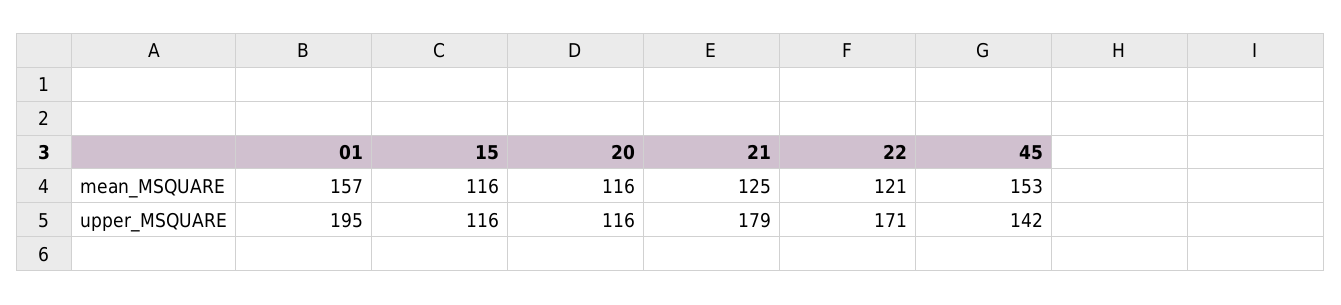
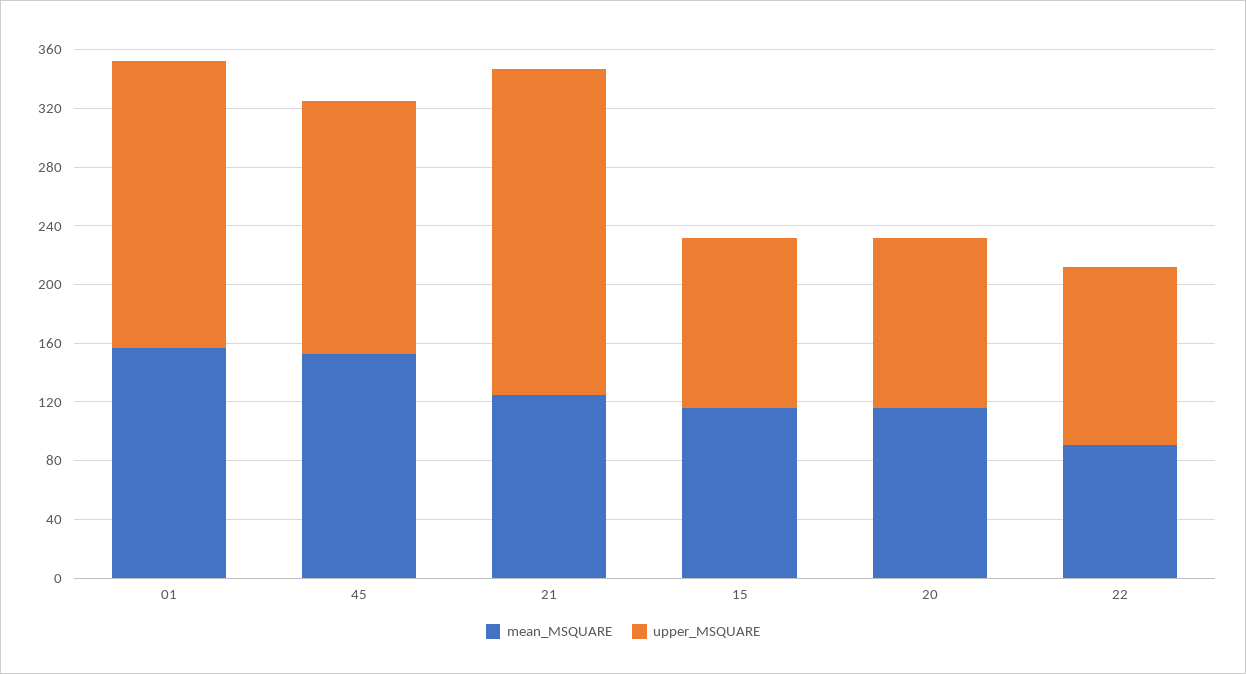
mean_MSQUARE, 22: 121 -> 90
upper_MSQUARE, 21: 179 -> 220
upper_MSQUARE, 22: 171 -> 120
upper_MSQUARE, 45: 142 -> 170

